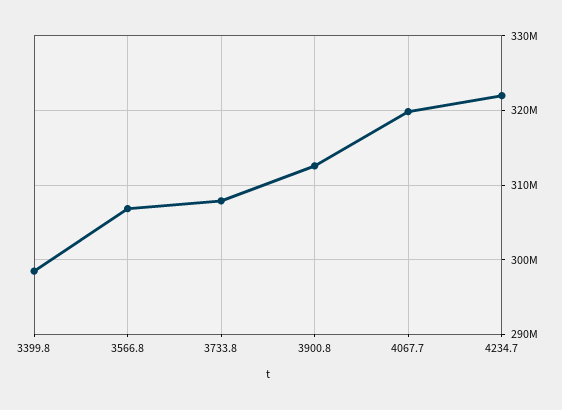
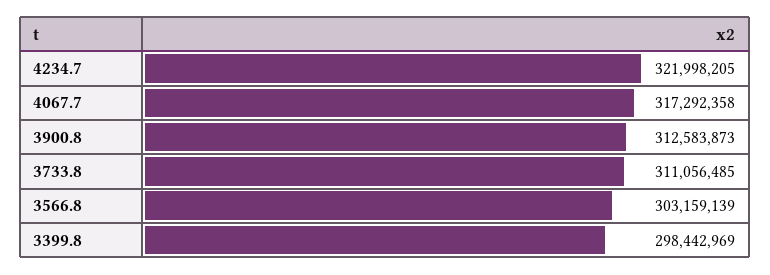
3566.8: 307000000 -> 303159139
3733.8: 308000000 -> 311056485
4067.7: 320000000 -> 317292358

